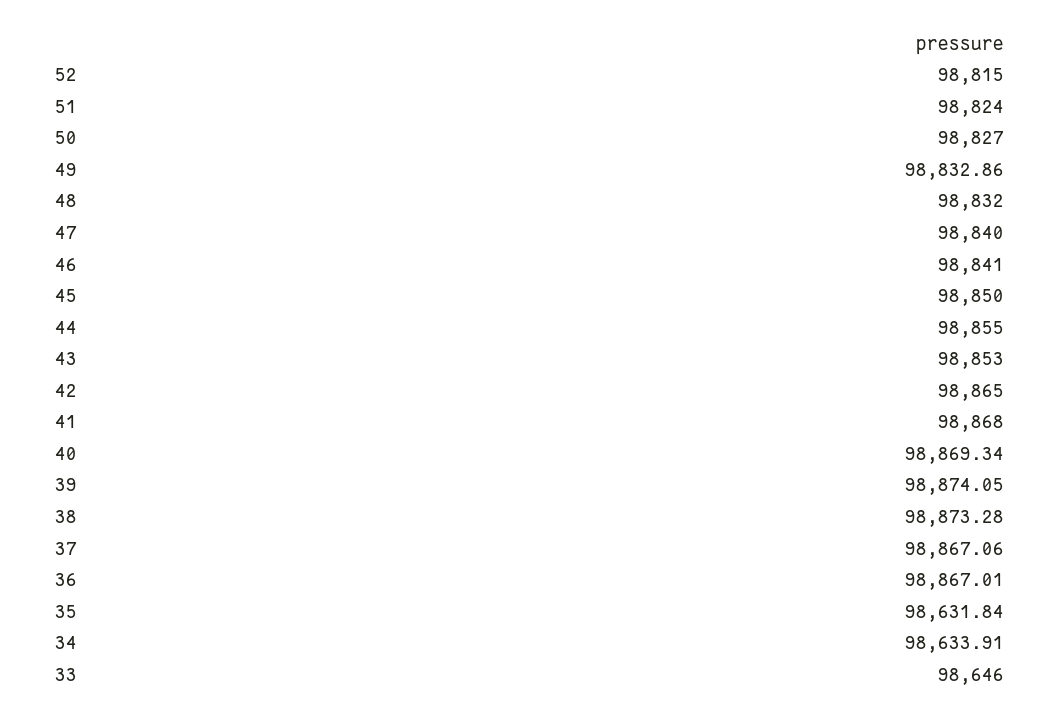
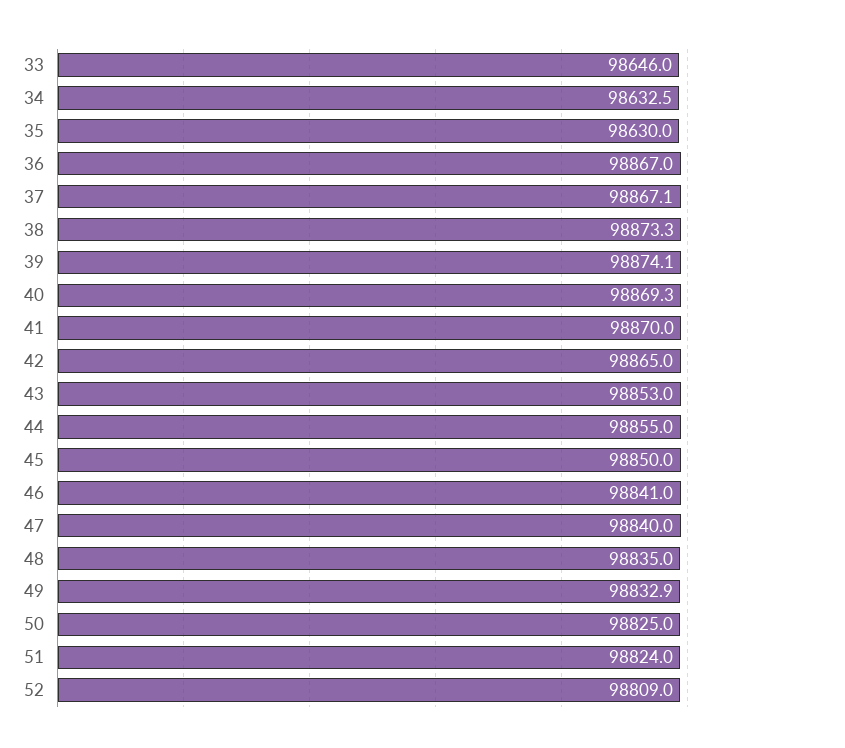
52: 98815 -> 98809
50: 98827 -> 98825
48: 98832 -> 98835
41: 98868 -> 98870
35: 98631.84 -> 98630
34: 98633.91 -> 98632.5

